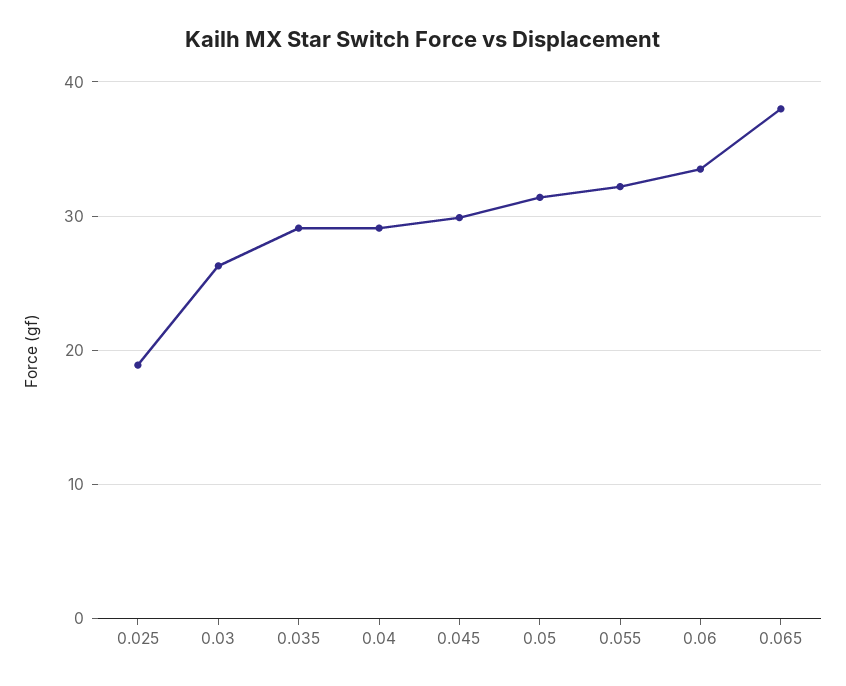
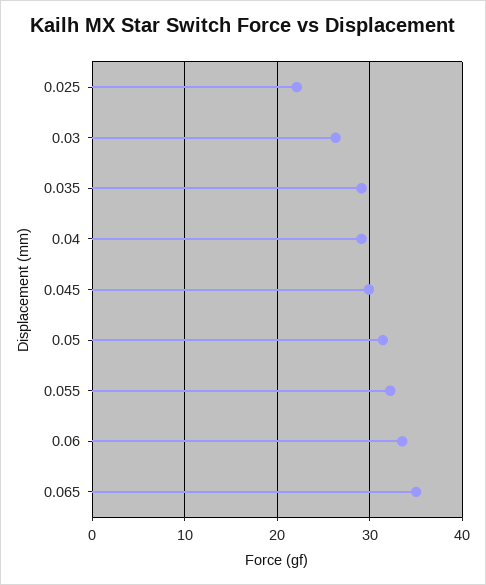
0.025: 19 -> 22
0.065: 38 -> 35

